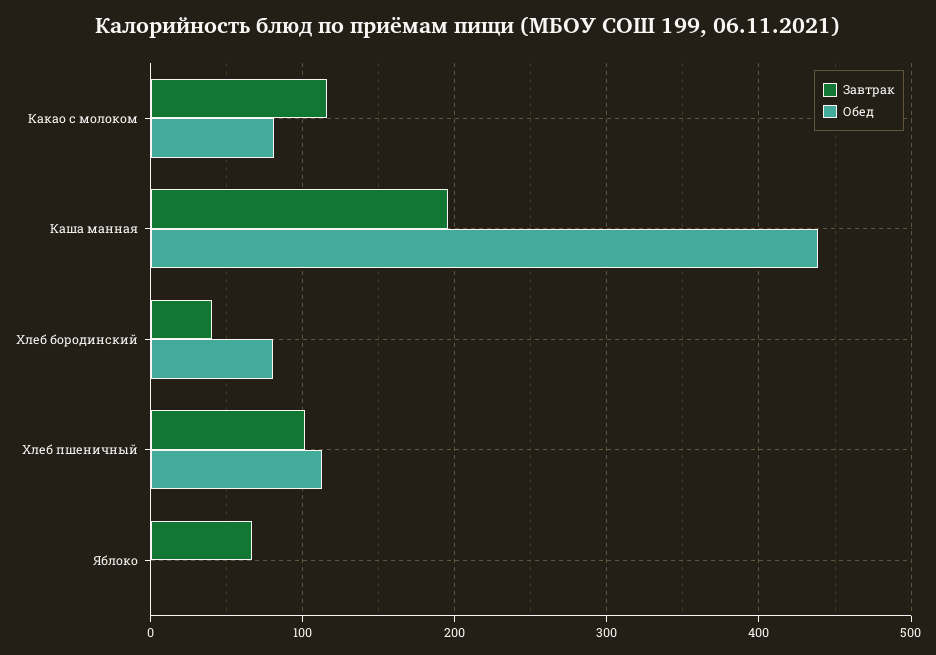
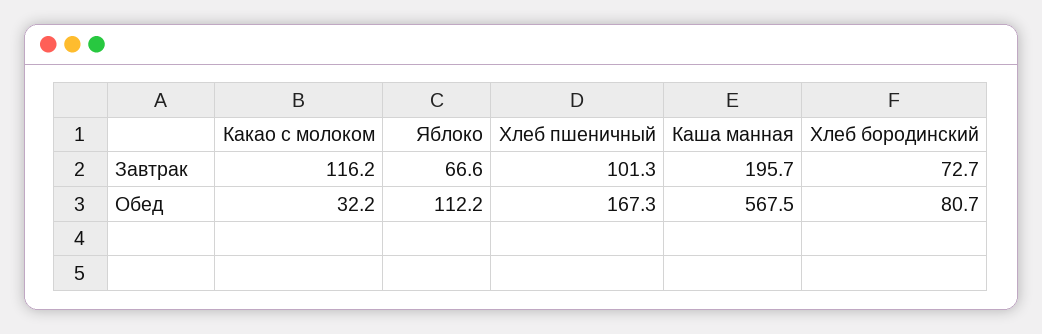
Обед, Какао с молоком: 80 -> 32.2
Обед, Каша манная: 440 -> 567.5
Завтрак, Хлеб бородинский: 40 -> 72.7
Обед, Хлеб пшеничный: 110 -> 167.3
Обед, Яблоко: 0 -> 112.2

